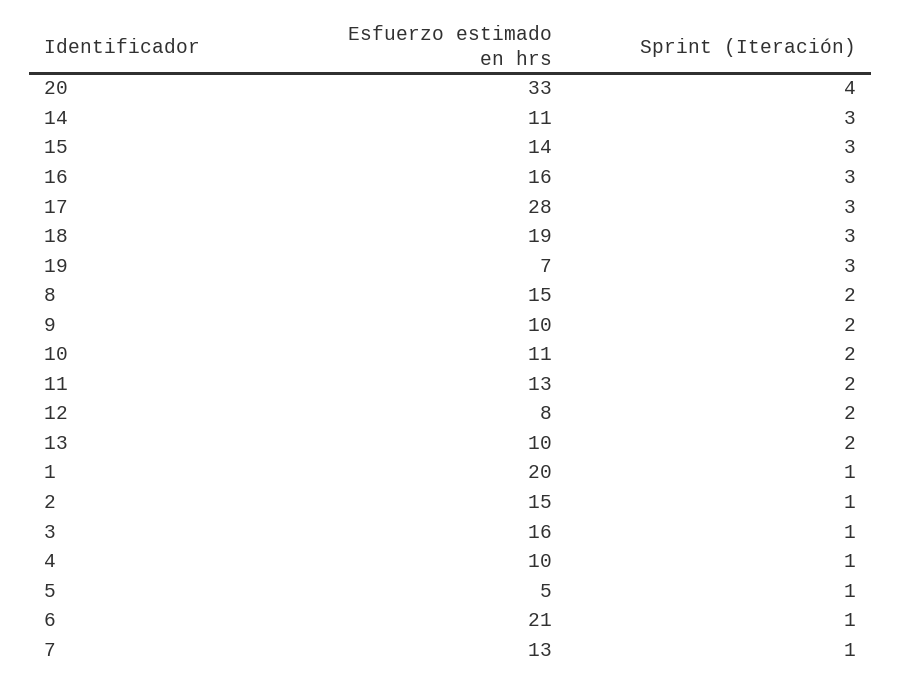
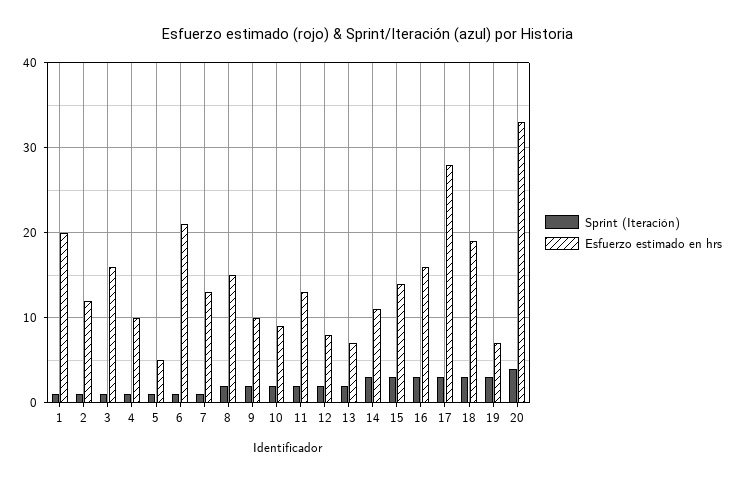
Esfuerzo estimado en hrs, 10: 11 -> 9
Esfuerzo estimado en hrs, 13: 10 -> 7
Esfuerzo estimado en hrs, 2: 15 -> 12

